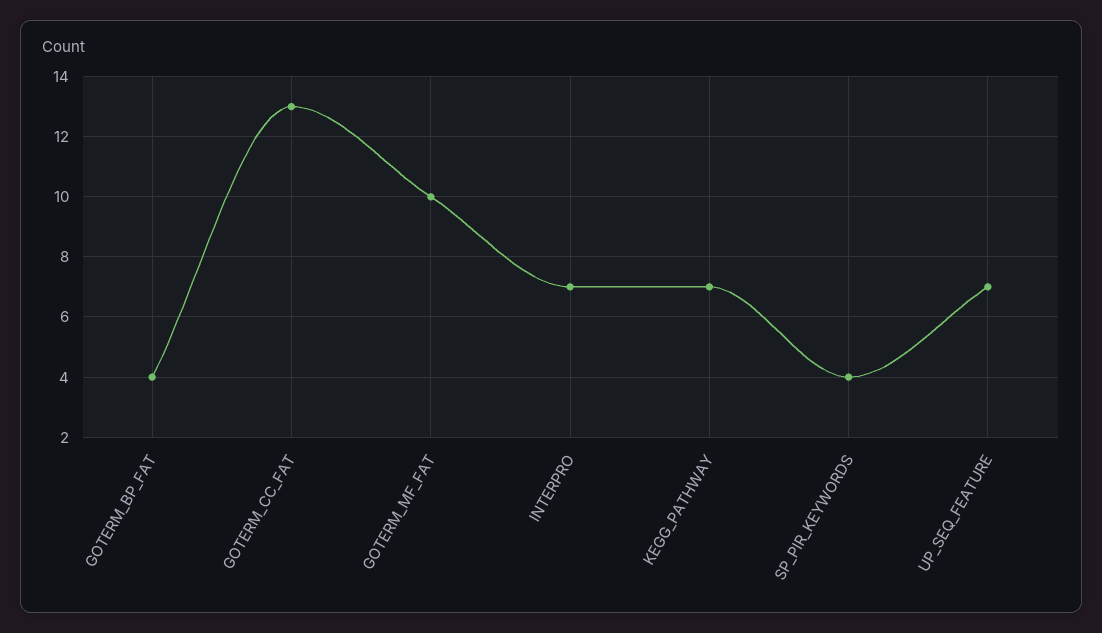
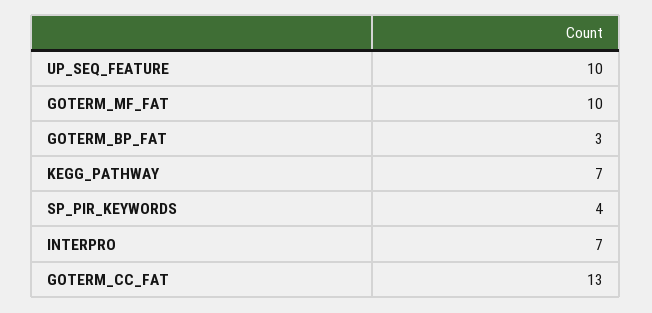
GOTERM_BP_FAT: 4 -> 3
UP_SEQ_FEATURE: 7 -> 10

